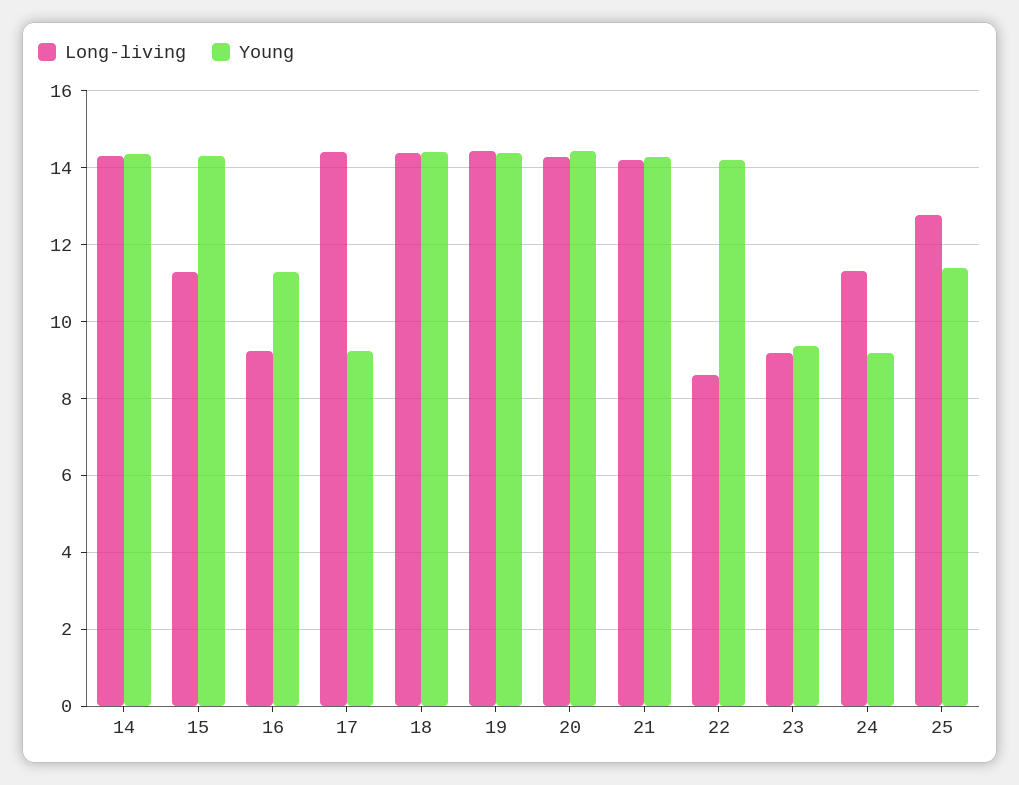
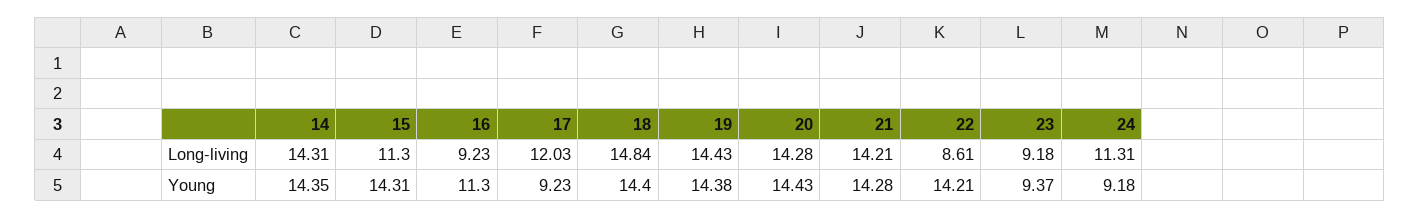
Long-living, 17: 14.4 -> 12.03
Long-living, 18: 14.4 -> 14.84
Long-living, 25: 12.8 -> none
Young, 25: 11.4 -> none

